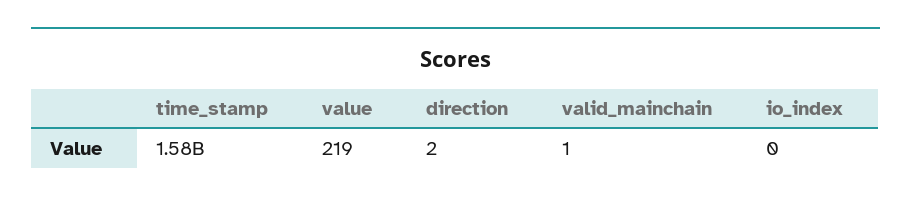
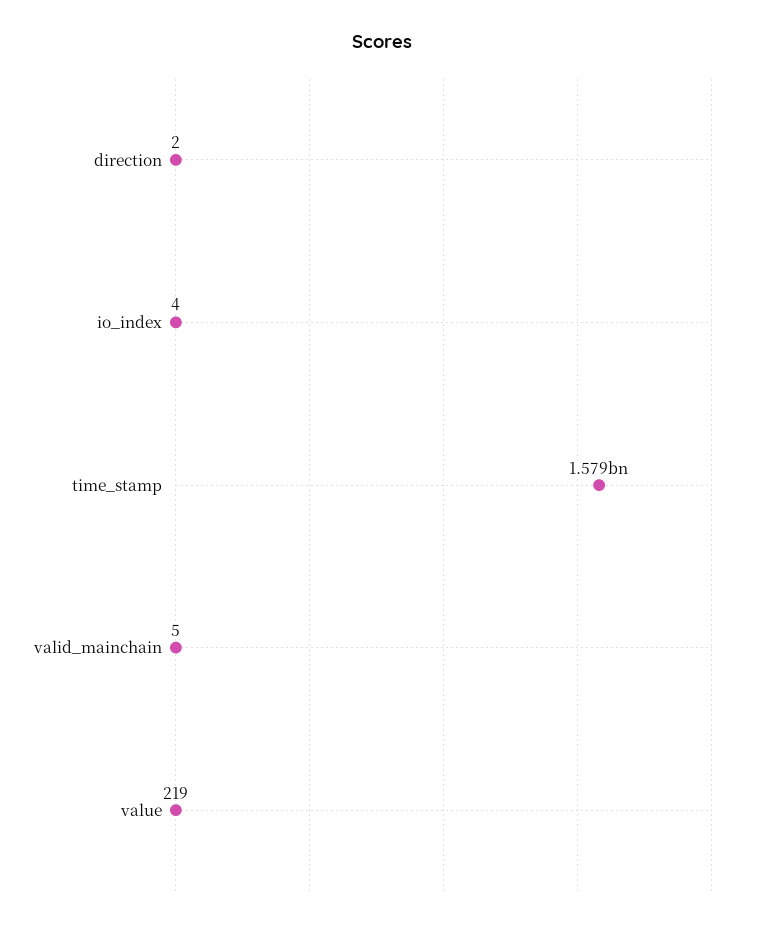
valid_mainchain: 1 -> 5
io_index: 0 -> 4

